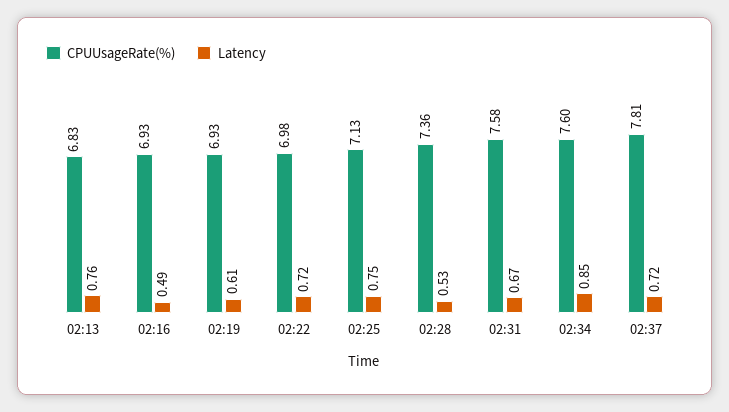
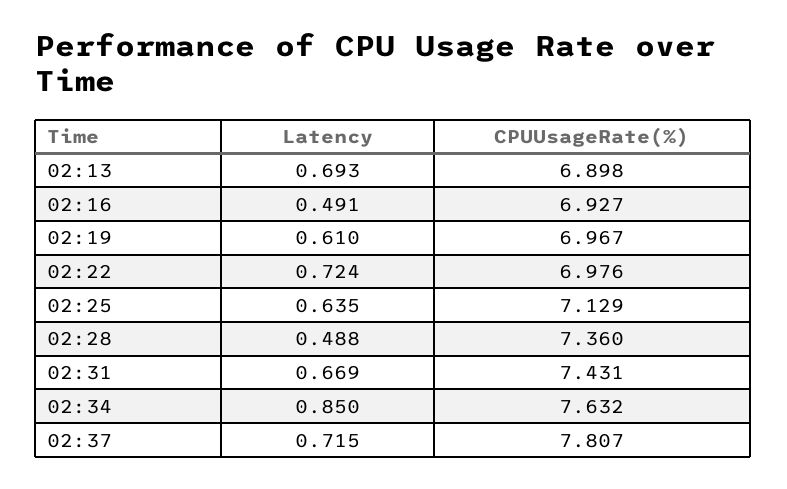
CPUUsageRate(%), 02:13: 6.83 -> 6.898
Latency, 02:13: 0.76 -> 0.693
CPUUsageRate(%), 02:19: 6.93 -> 6.967
Latency, 02:25: 0.75 -> 0.635
Latency, 02:28: 0.53 -> 0.488
CPUUsageRate(%), 02:31: 7.58 -> 7.431
CPUUsageRate(%), 02:34: 7.6 -> 7.632

